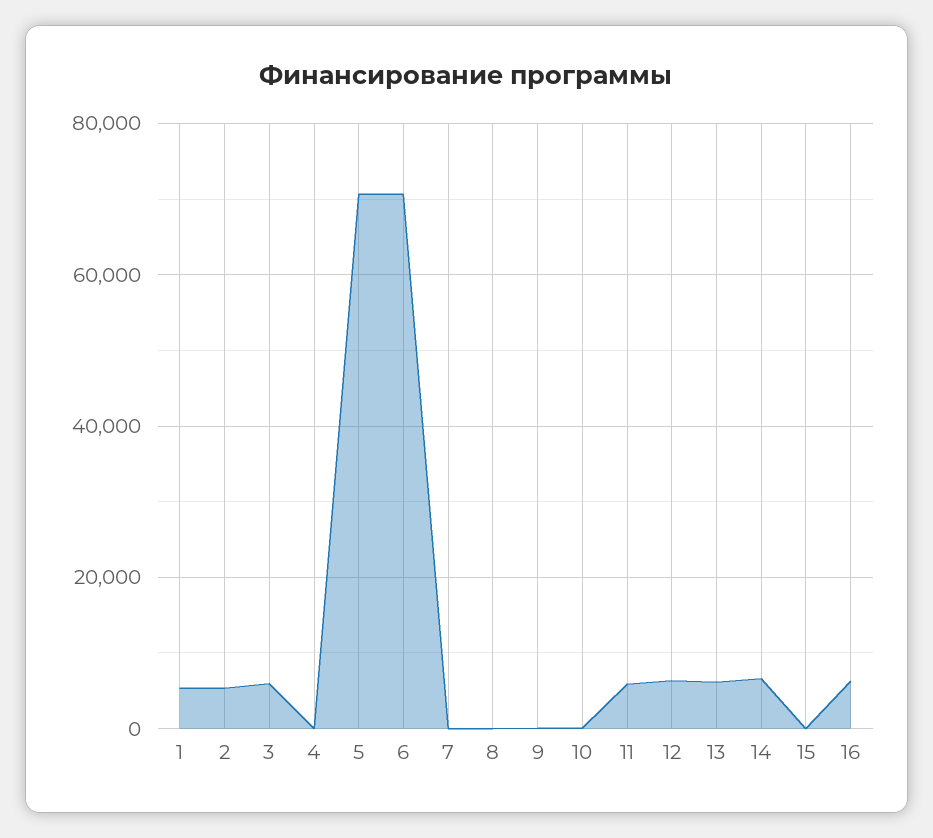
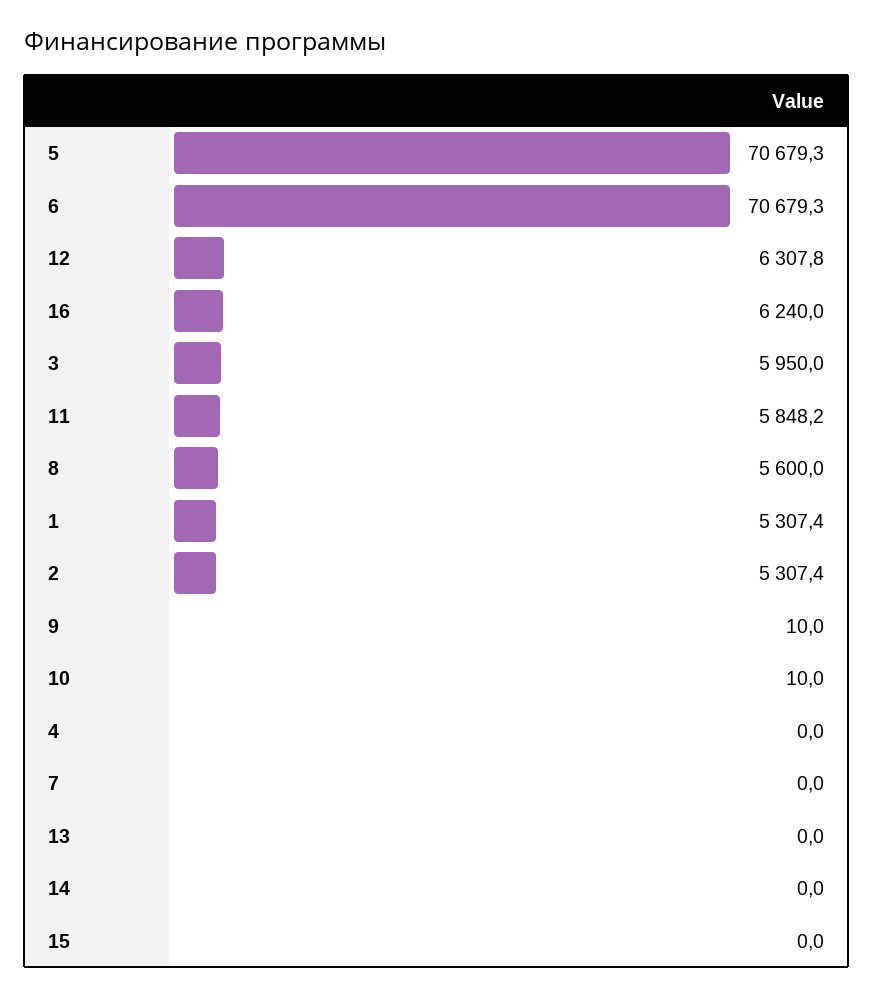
8: 0 -> 5600
13: 6000 -> 0
14: 6000 -> 0

